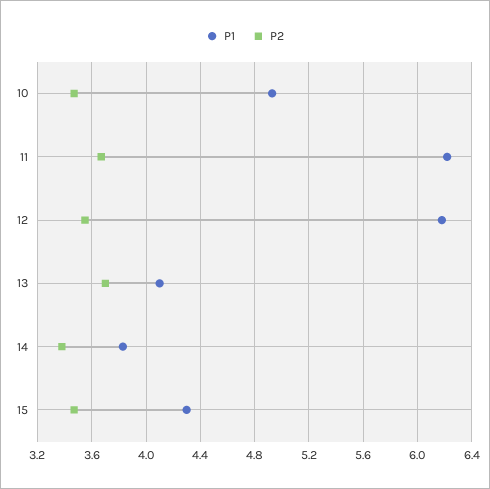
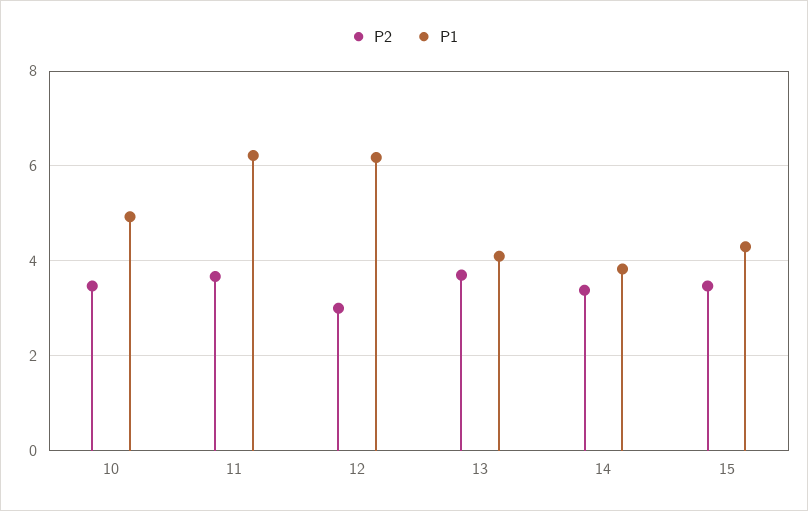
P2, 12: 3.55 -> 3

